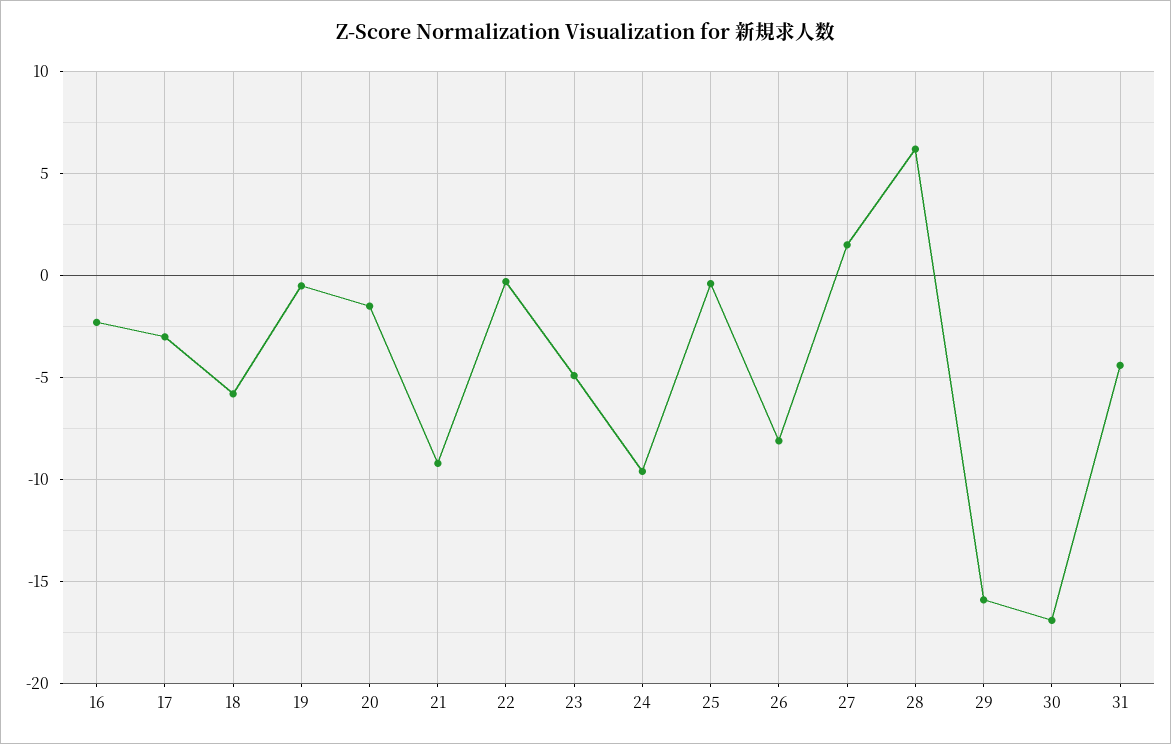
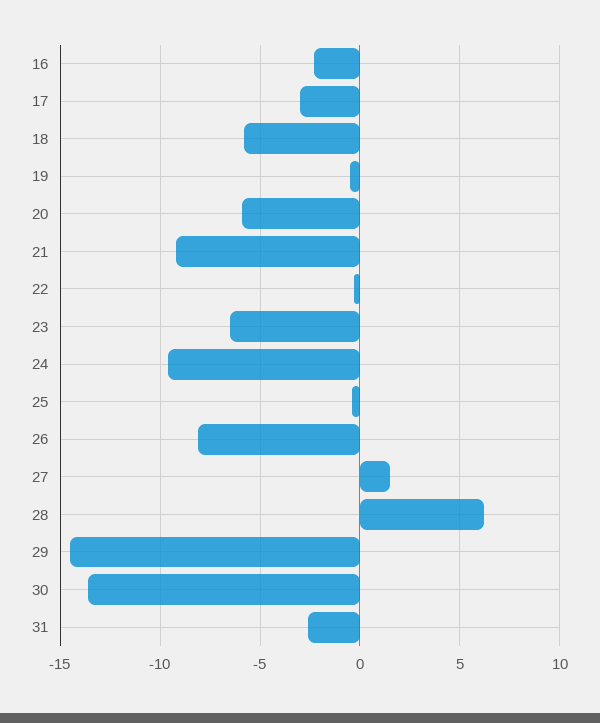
20: -1.5 -> -6
23: -5 -> -6.5
29: -16 -> -14.5
30: -17 -> -13.5
31: -4.5 -> -2.5

